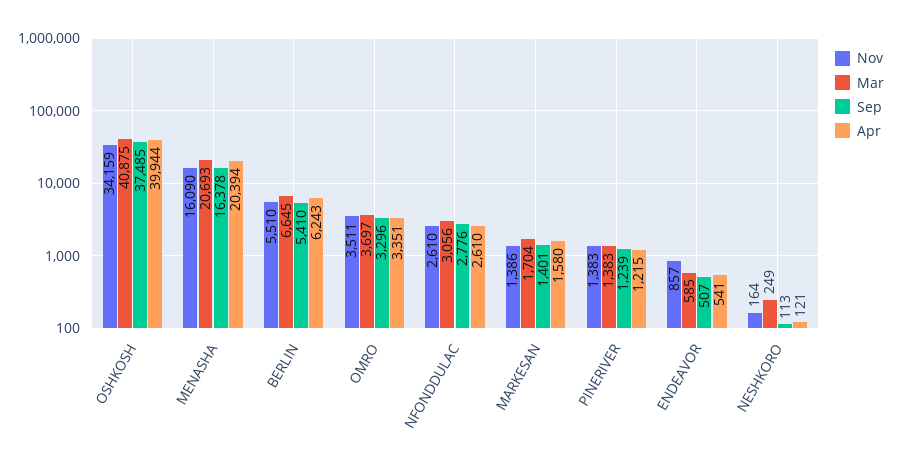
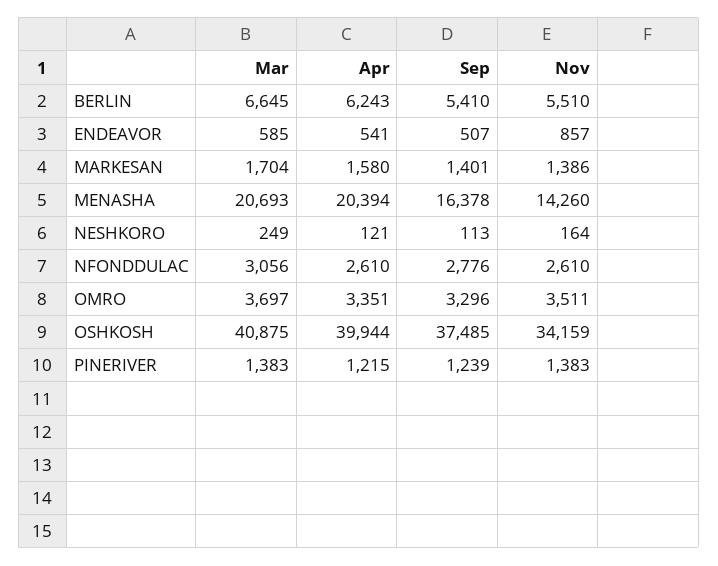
Nov, MENASHA: 16090 -> 14260

